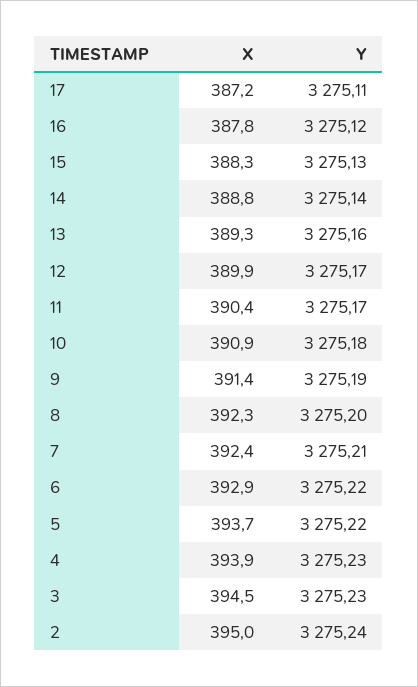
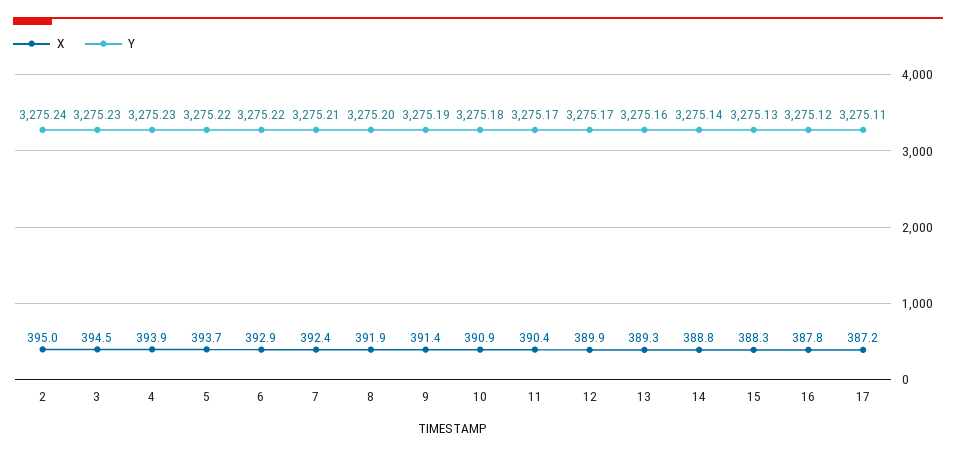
X, 8: 392.3 -> 391.9

